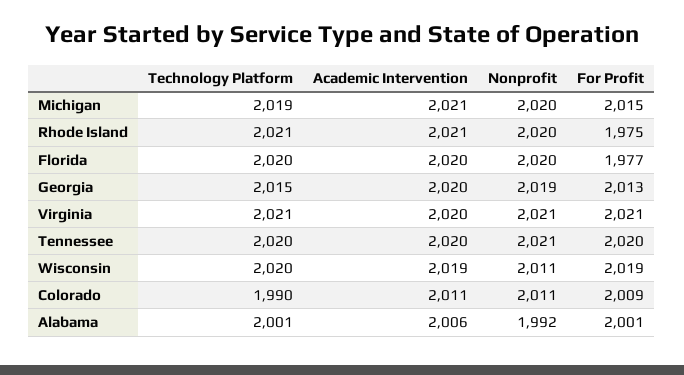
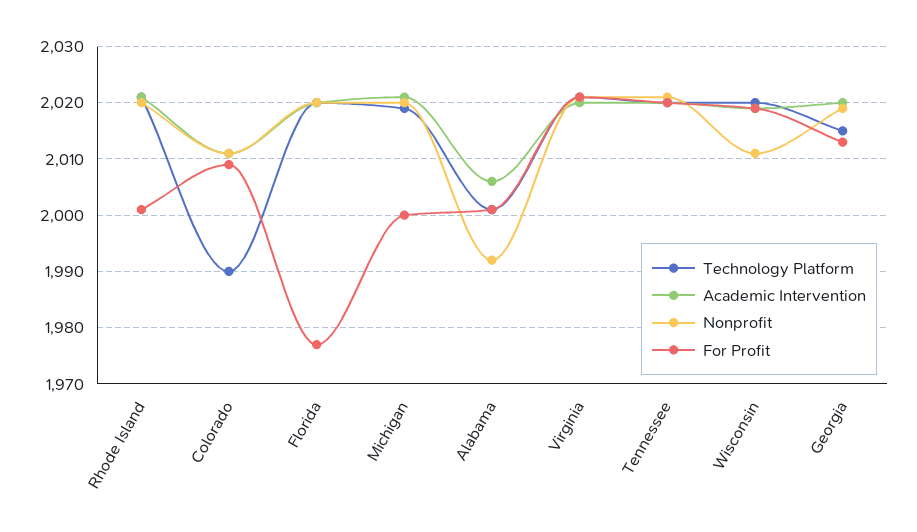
For Profit, Michigan: 2015 -> 2000
For Profit, Rhode Island: 1975 -> 2000

